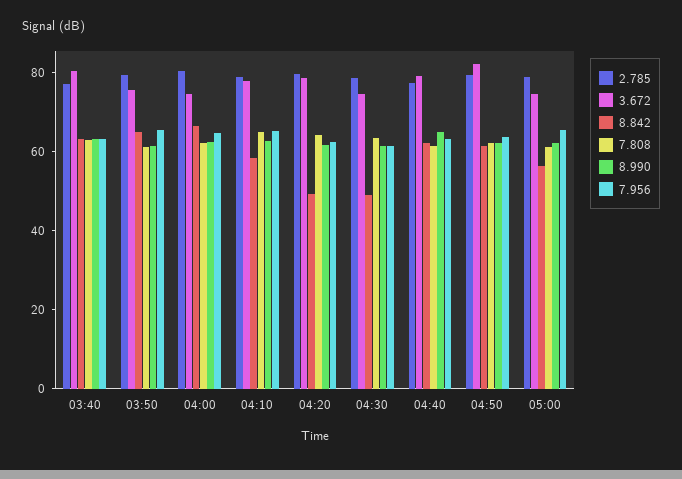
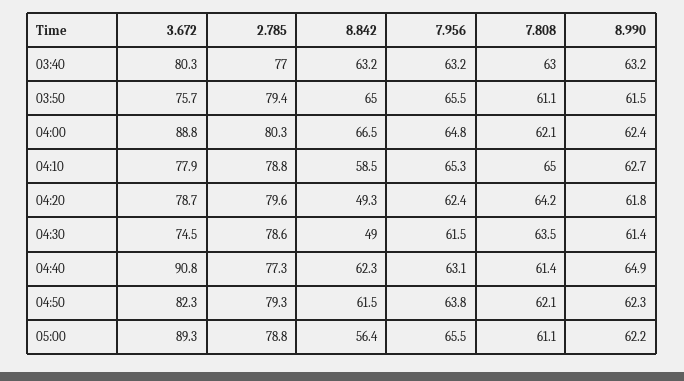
3.672, 04:00: 75 -> 88.8
3.672, 04:40: 80 -> 90.8
3.672, 05:00: 75 -> 89.3

